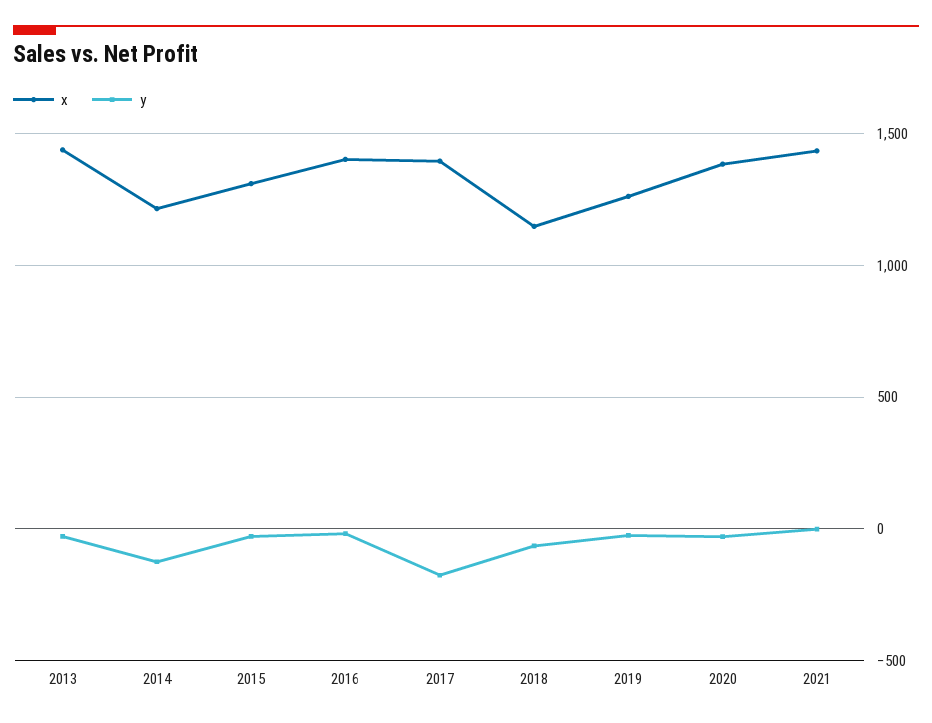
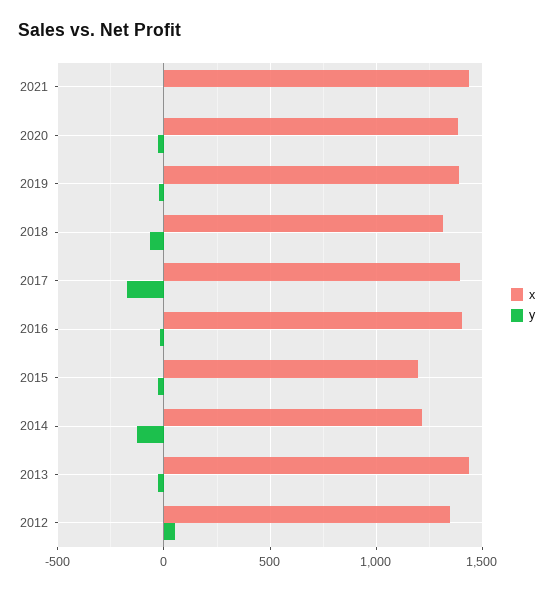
x, 2015: 1300 -> 1200
x, 2018: 1150 -> 1300
x, 2019: 1250 -> 1400
x, 2012: none -> 1350
y, 2012: none -> 50

